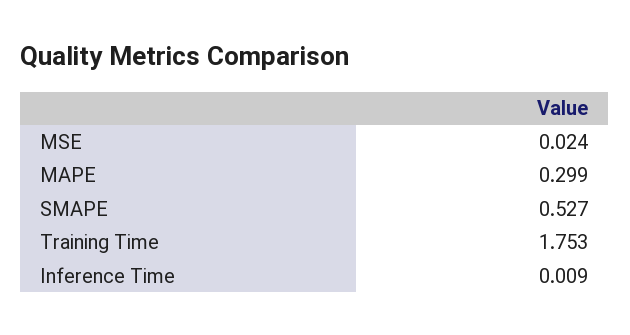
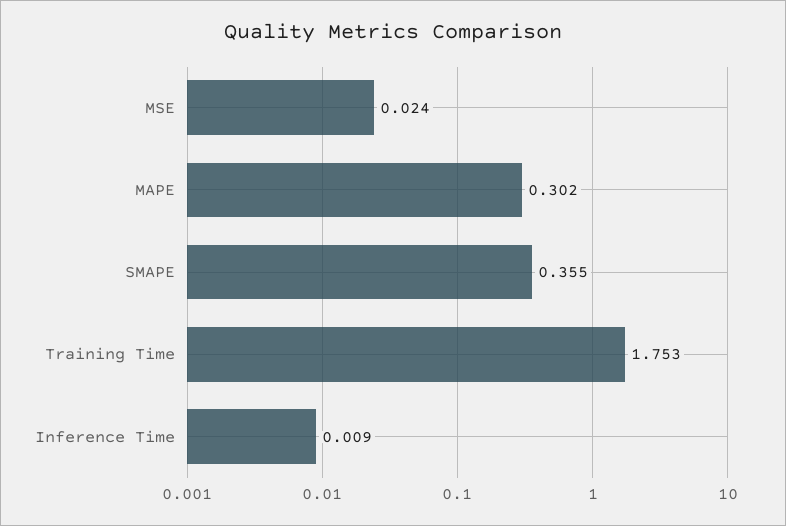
MAPE: 0.299 -> 0.302
SMAPE: 0.527 -> 0.355

